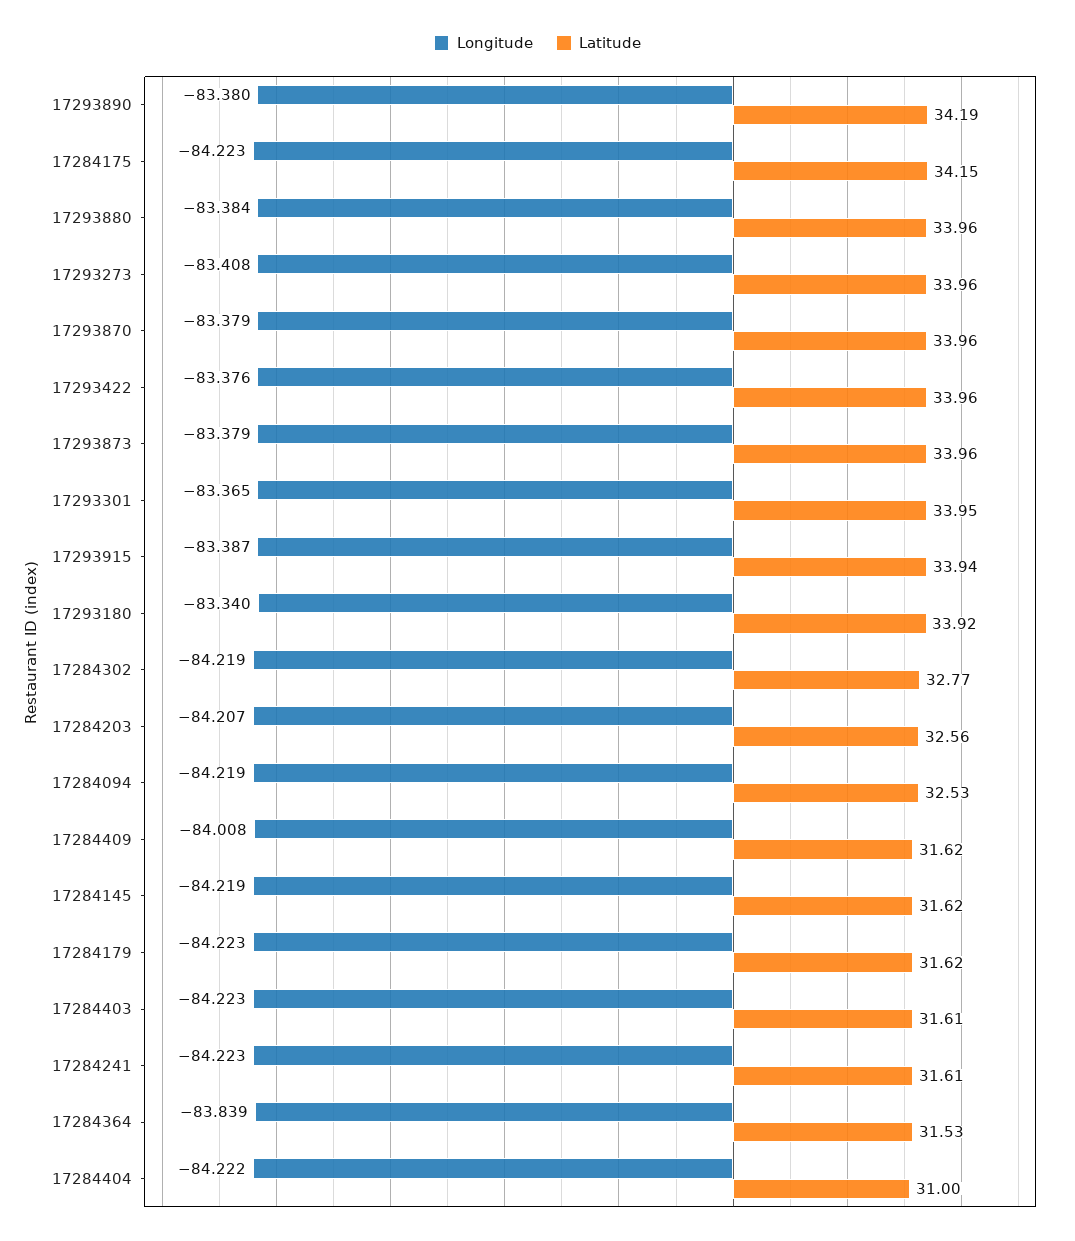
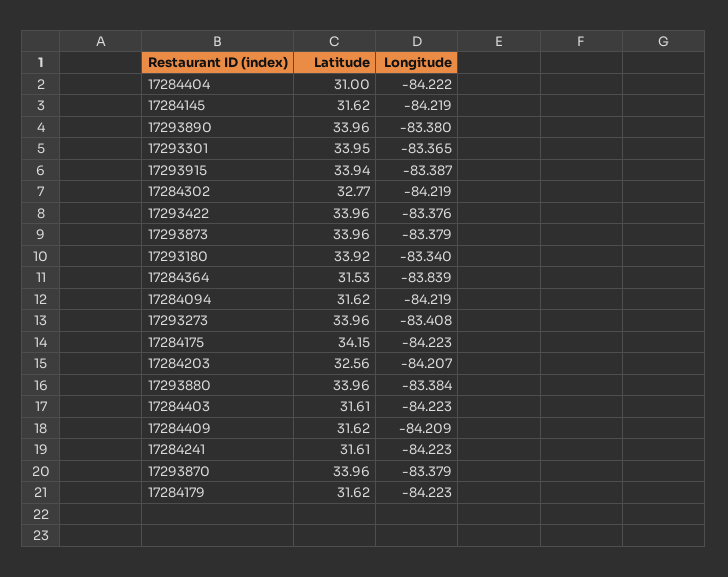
Latitude, 17293890: 34.19 -> 33.96
Latitude, 17284094: 32.53 -> 31.62
Longitude, 17284409: -84.008 -> -84.209

